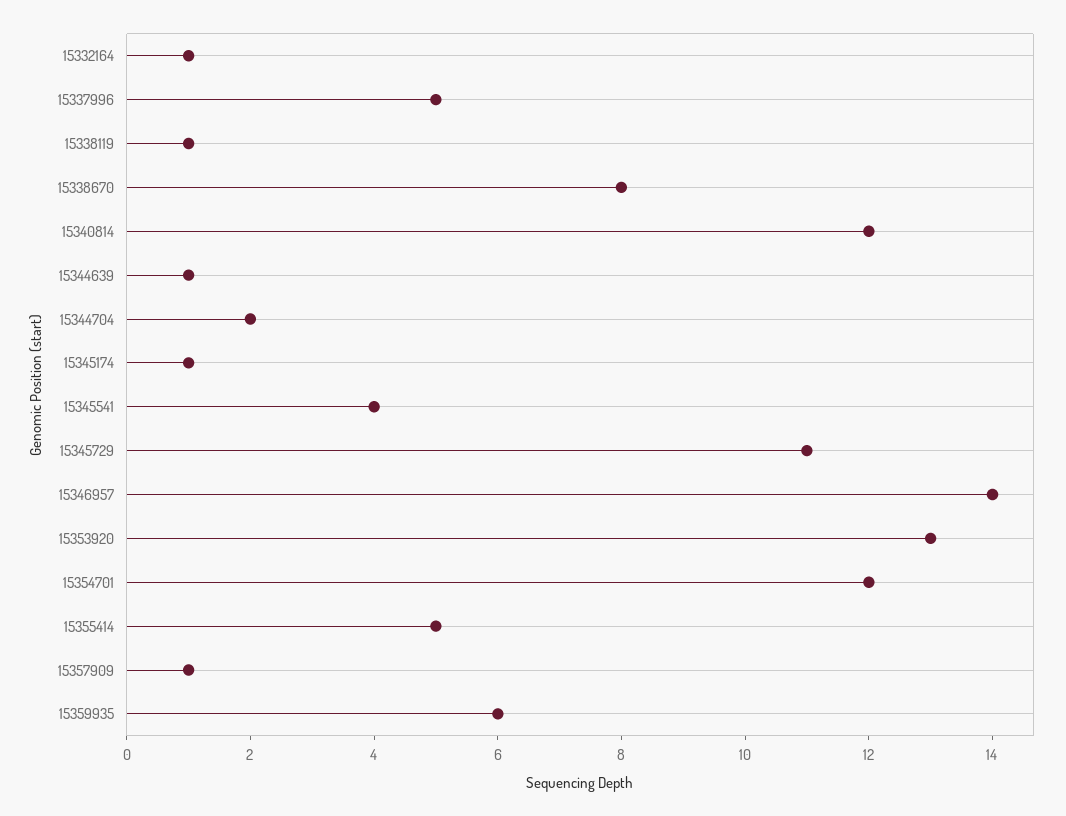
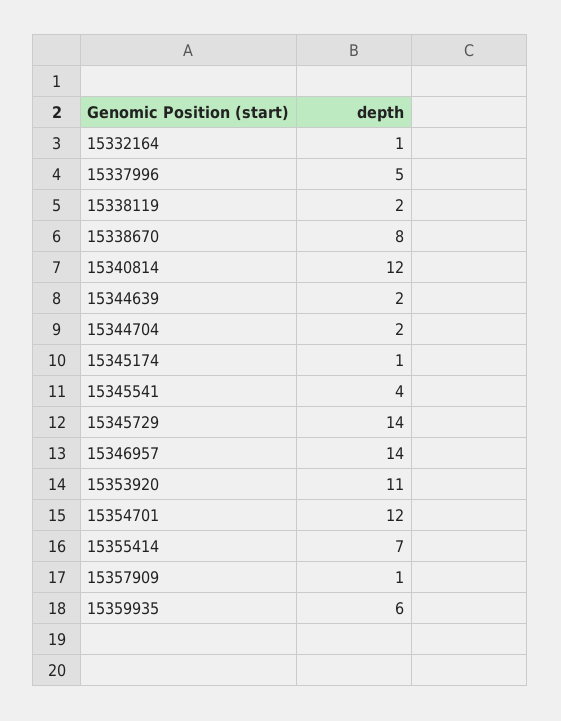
15338119: 1 -> 2
15344639: 1 -> 2
15345729: 11 -> 14
15353920: 13 -> 11
15355414: 5 -> 7

